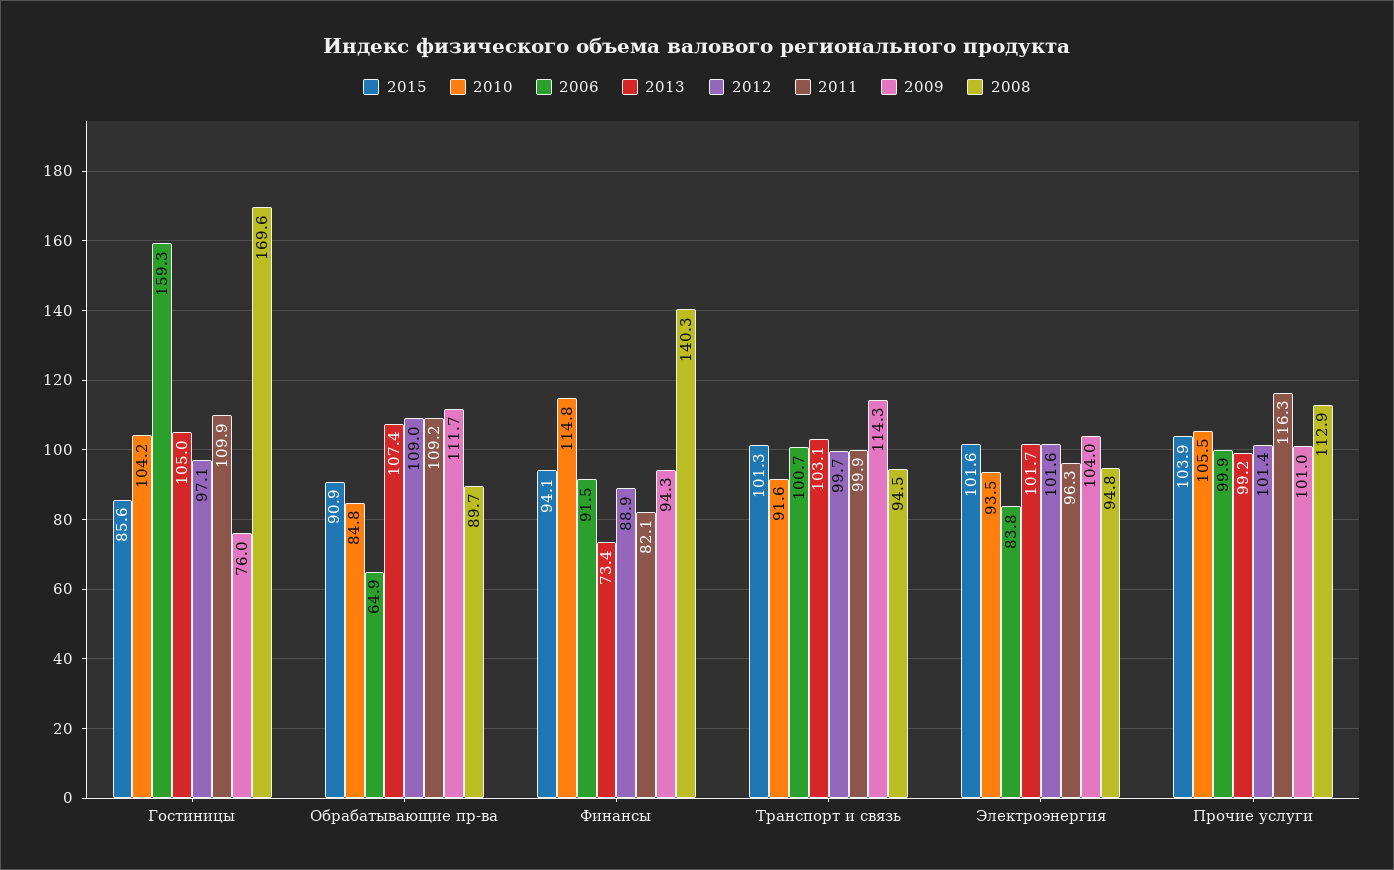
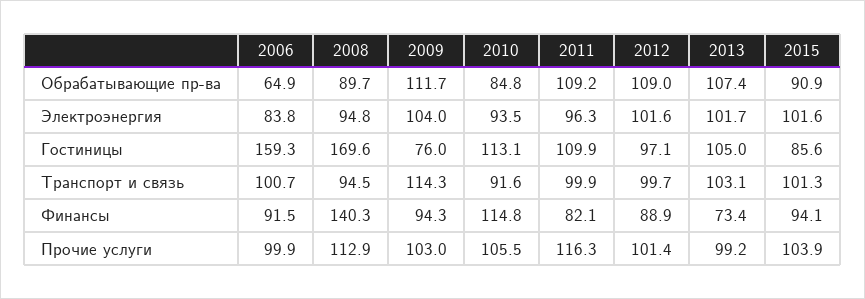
2010, Гостиницы: 104.2 -> 113.1
2009, Прочие услуги: 101 -> 103

